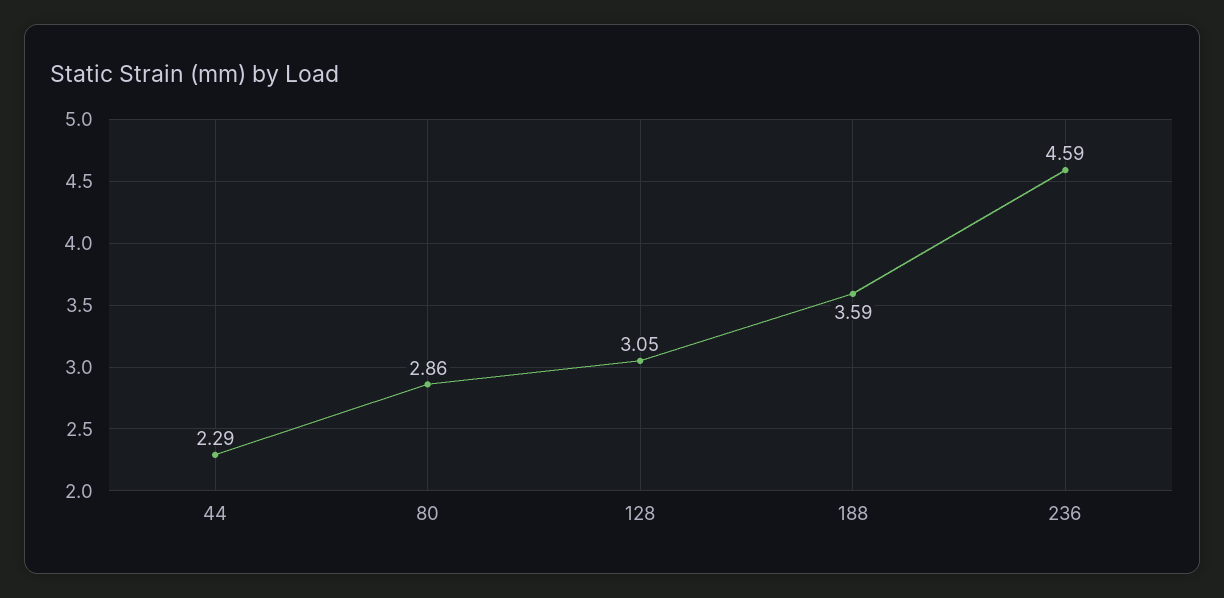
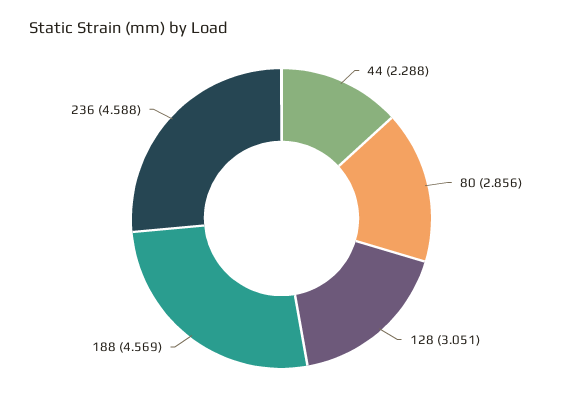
188: 3.59 -> 4.569

